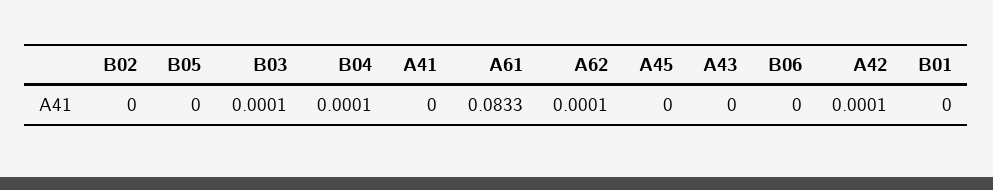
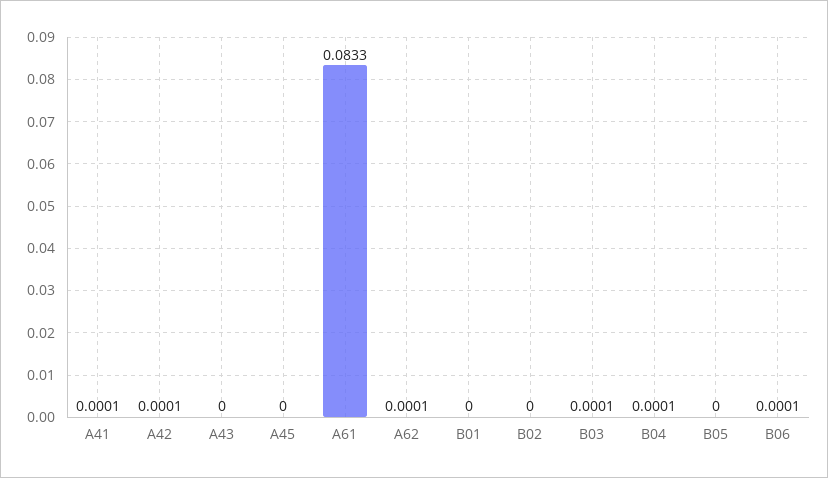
A41: 0 -> 0.0001
B06: 0 -> 0.0001

